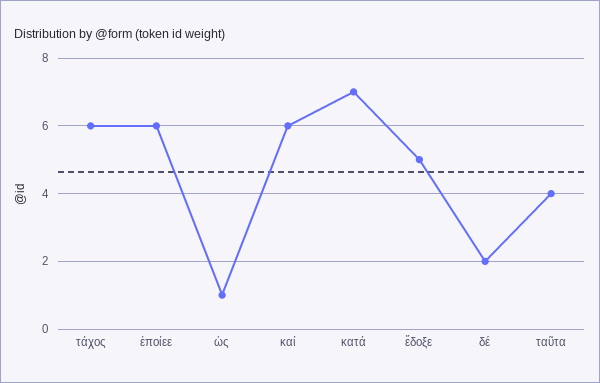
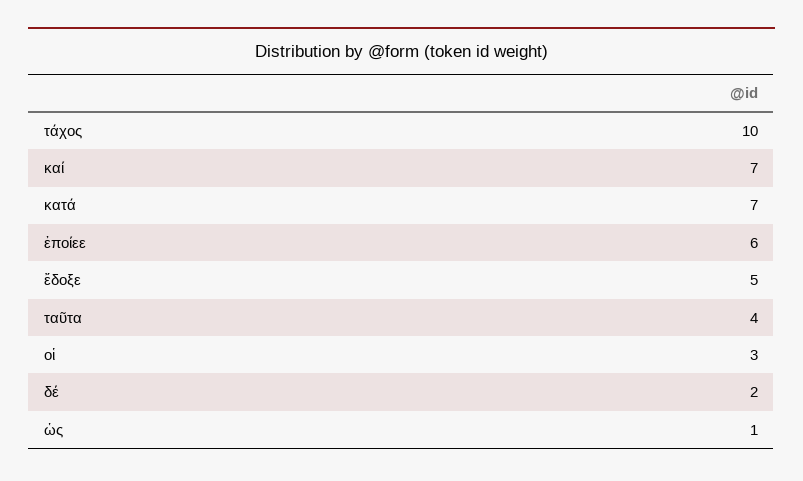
τάχος: 6 -> 10
καί: 6 -> 7
οἱ: none -> 3

